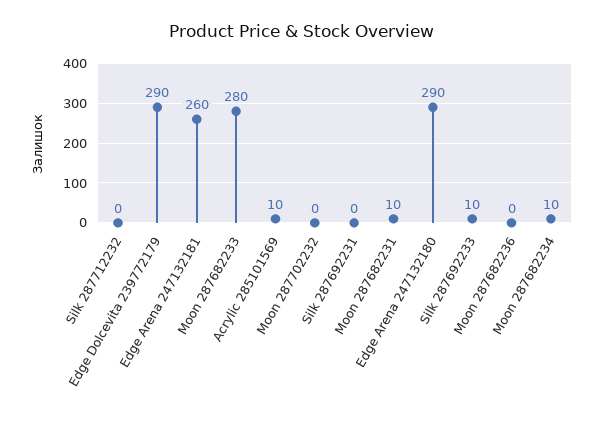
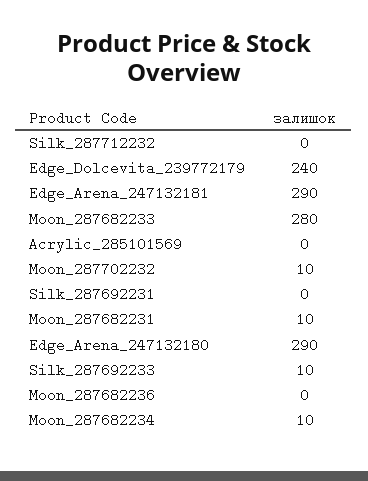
Edge Dolcevita 239772179: 290 -> 240
Edge Arena 247132181: 260 -> 290
Acrylic 285101569: 10 -> 0
Moon 287702232: 0 -> 10

